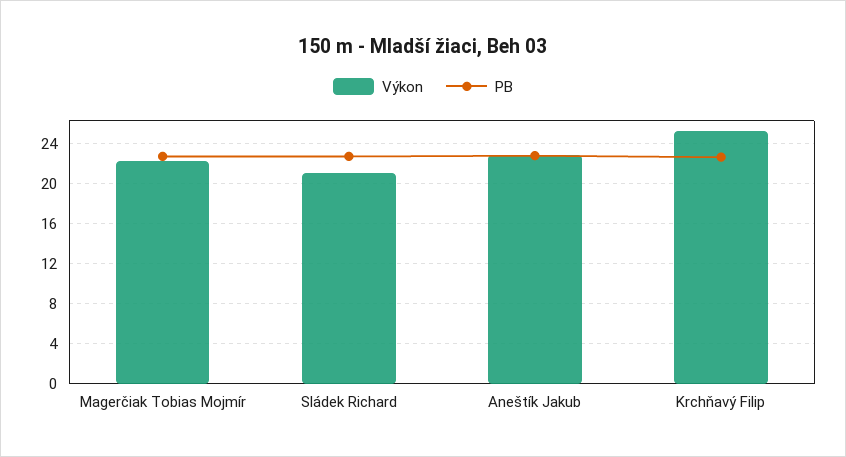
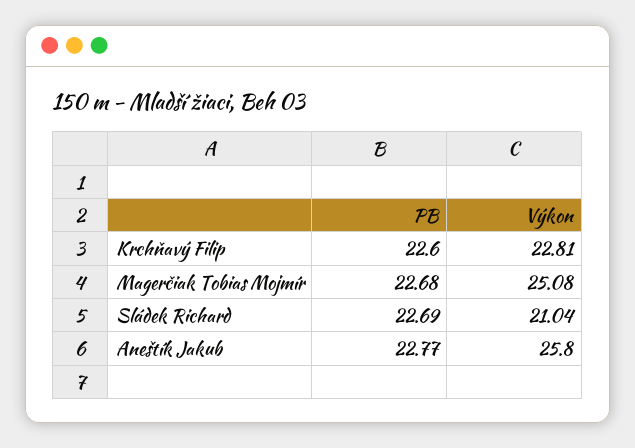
Výkon, Magerčiak Tobias Mojmír: 22 -> 25.08
Výkon, Aneštík Jakub: 23 -> 25.8
Výkon, Krchňavý Filip: 25 -> 22.81

